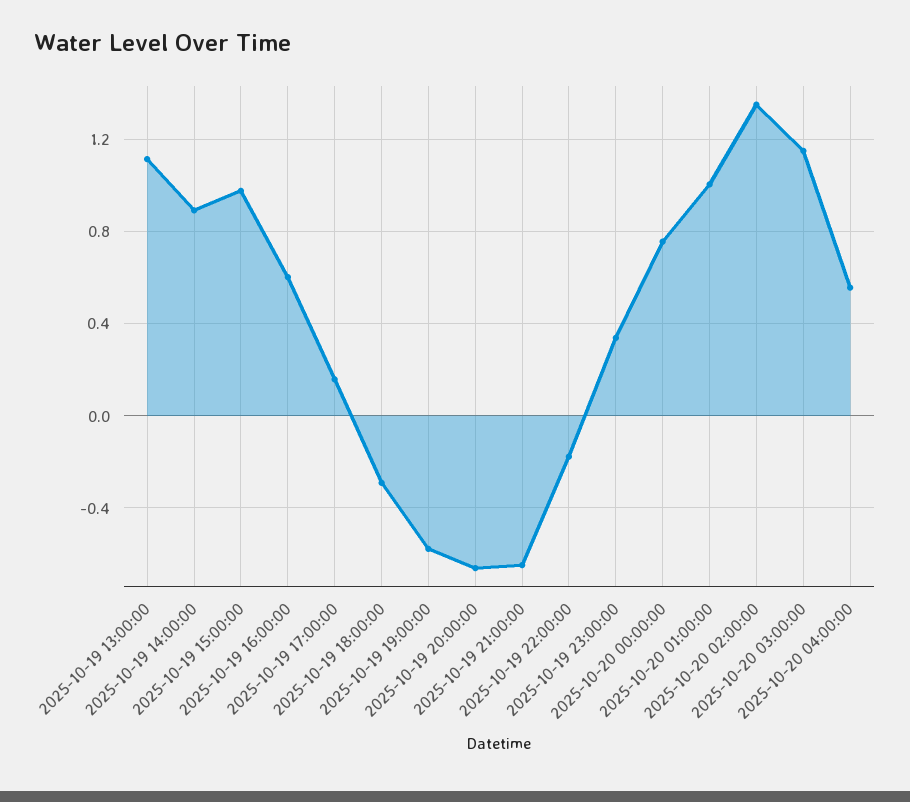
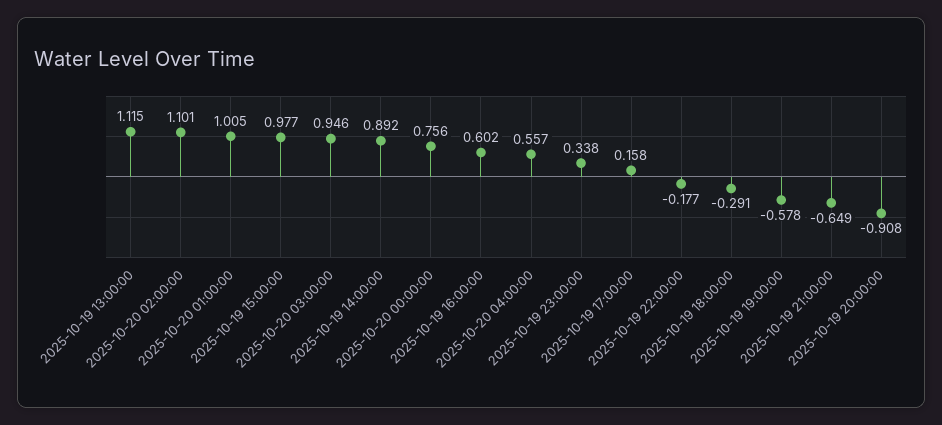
2025-10-19 20:00:00: -0.65 -> -0.908
2025-10-20 02:00:00: 1.35 -> 1.101
2025-10-20 03:00:00: 1.15 -> 0.946

